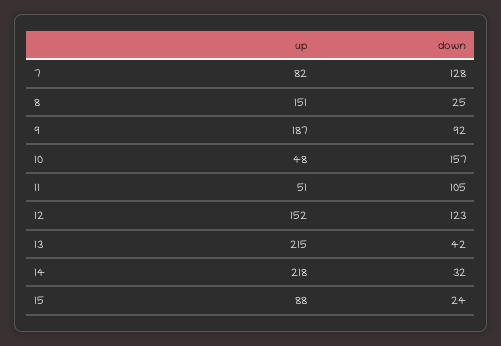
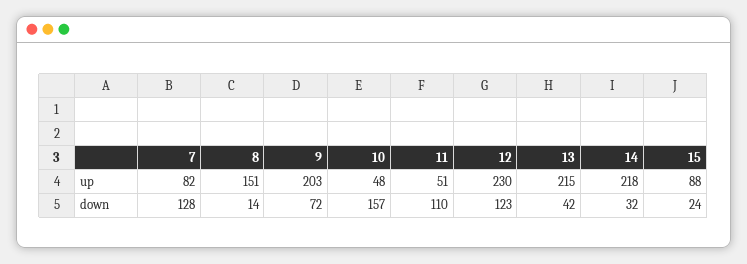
down, 8: 25 -> 14
up, 9: 187 -> 203
down, 9: 92 -> 72
down, 11: 105 -> 110
up, 12: 152 -> 230

